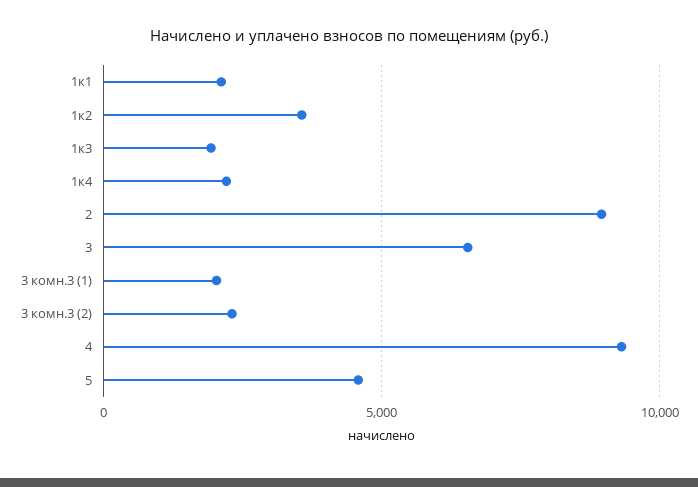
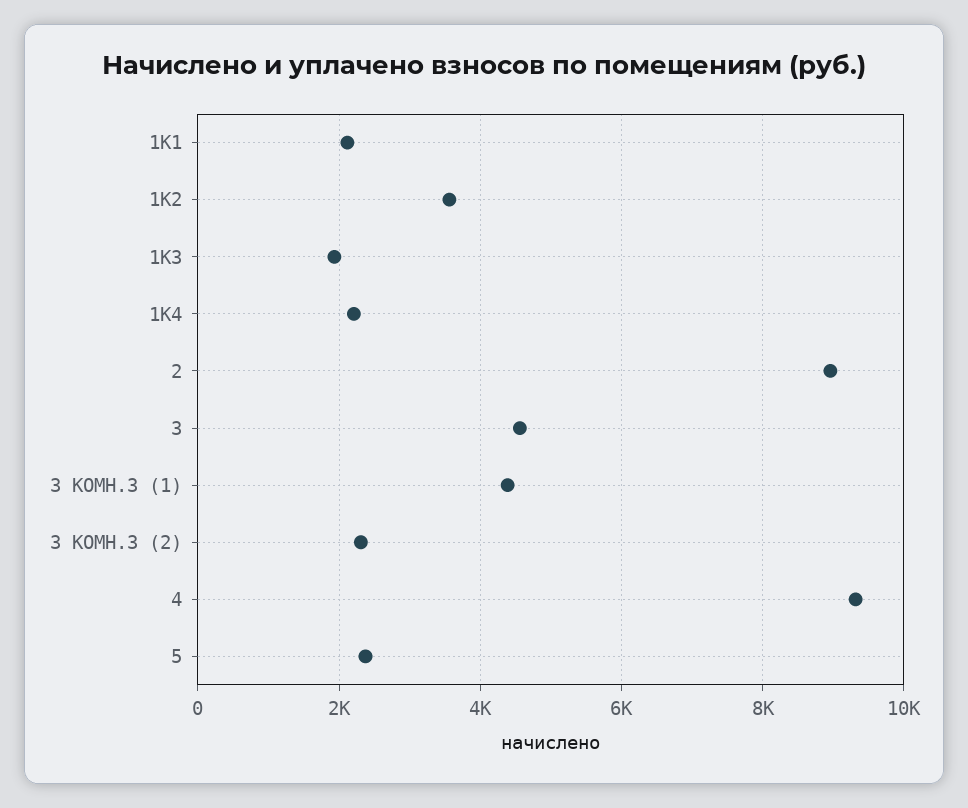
3: 6500 -> 4600
3 комн.3 (1): 2000 -> 4400
5: 4500 -> 2400

